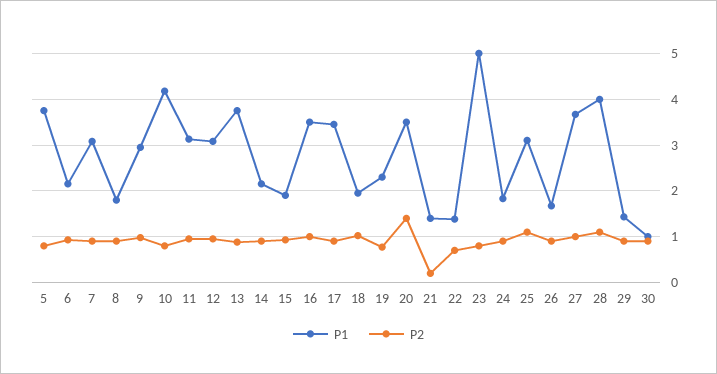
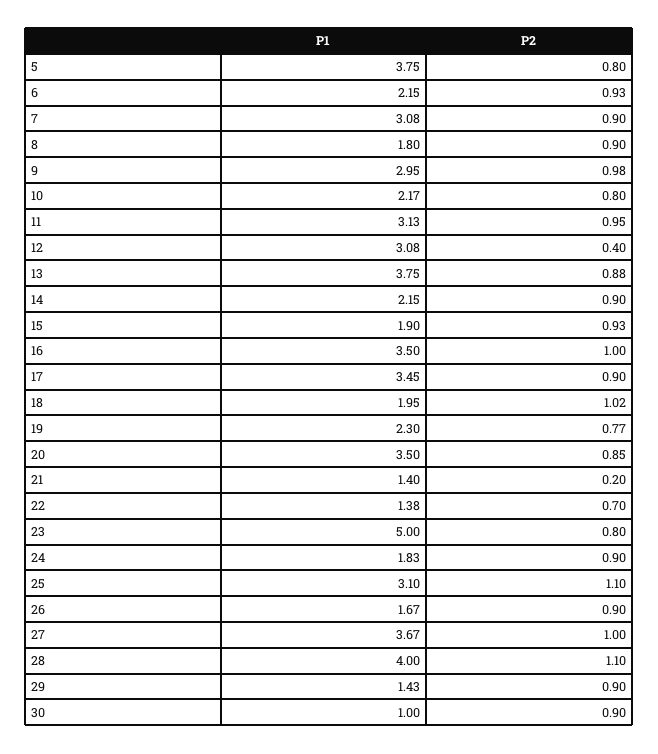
P1, 10: 4.2 -> 2.17
P2, 12: 1 -> 0.4
P2, 20: 1.4 -> 0.85

